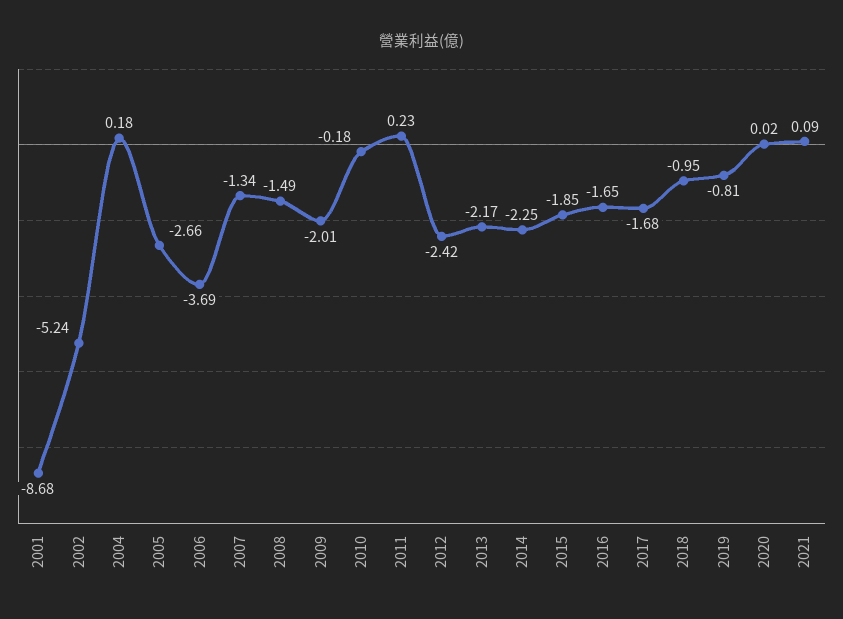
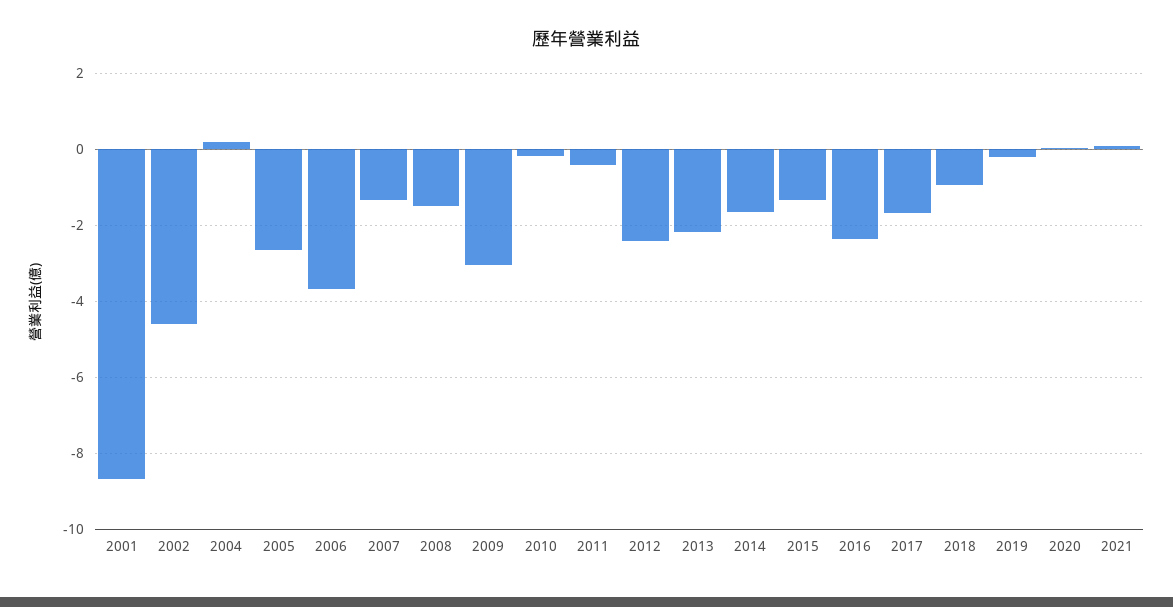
2002: -5.24 -> -4.6
2009: -2.01 -> -3
2011: 0.23 -> -0.4
2014: -2.25 -> -1.6
2015: -1.85 -> -1.4
2016: -1.65 -> -2.4
2019: -0.81 -> -0.2

